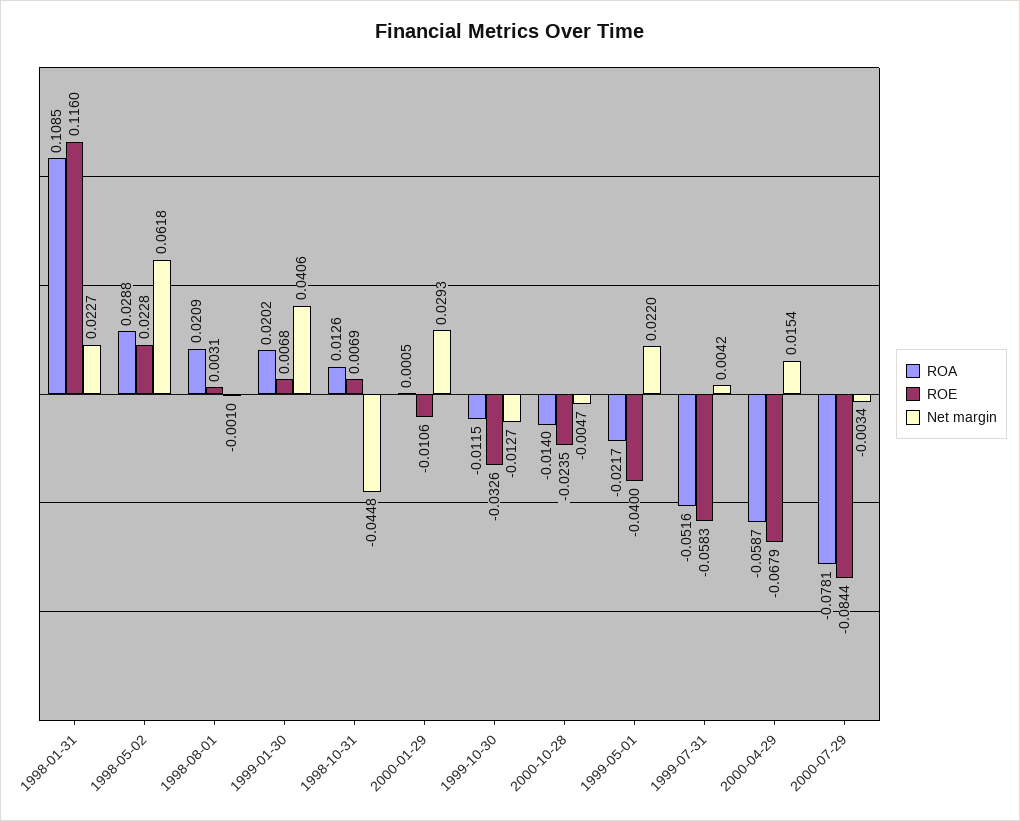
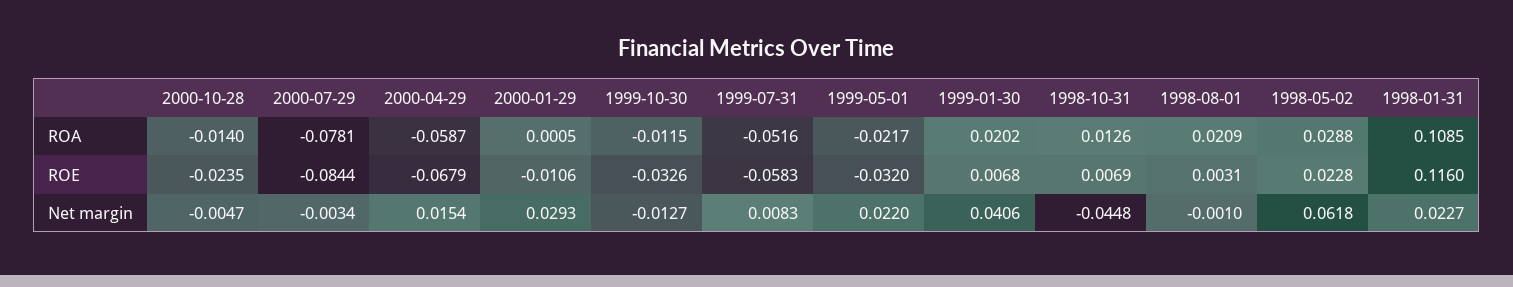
ROE, 1999-05-01: -0.04 -> -0.032
Net margin, 1999-07-31: 0.0042 -> 0.0083

